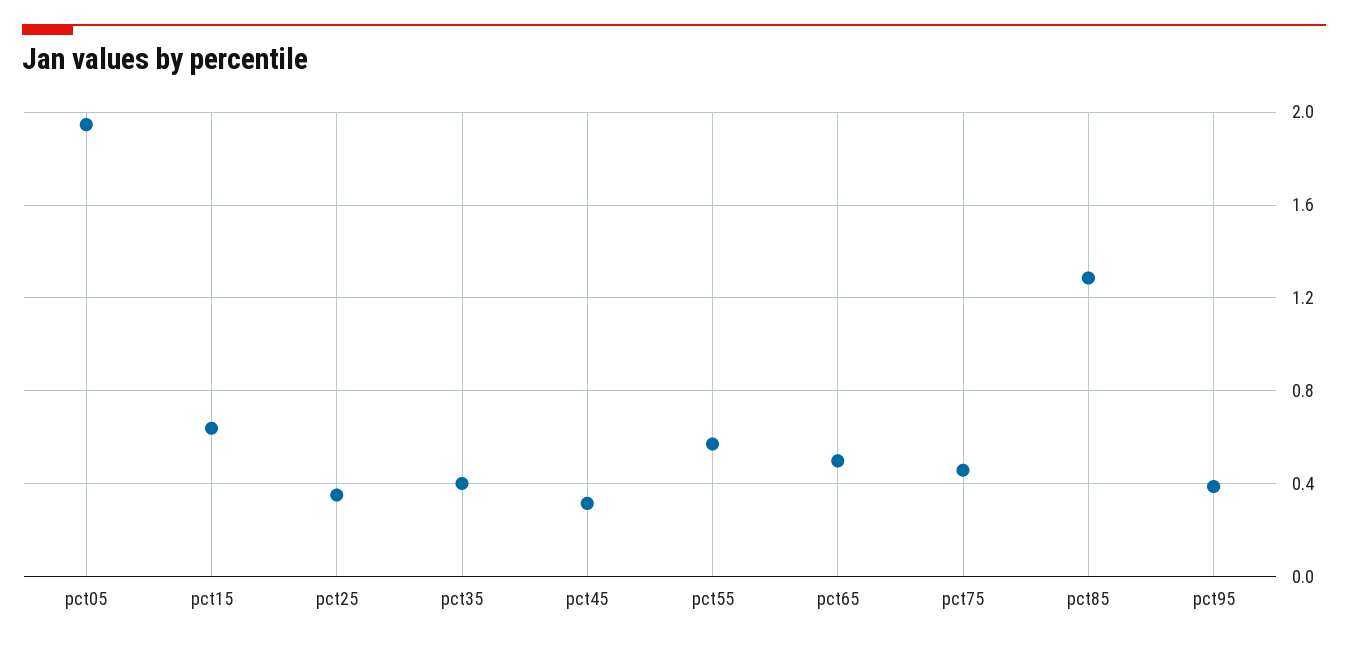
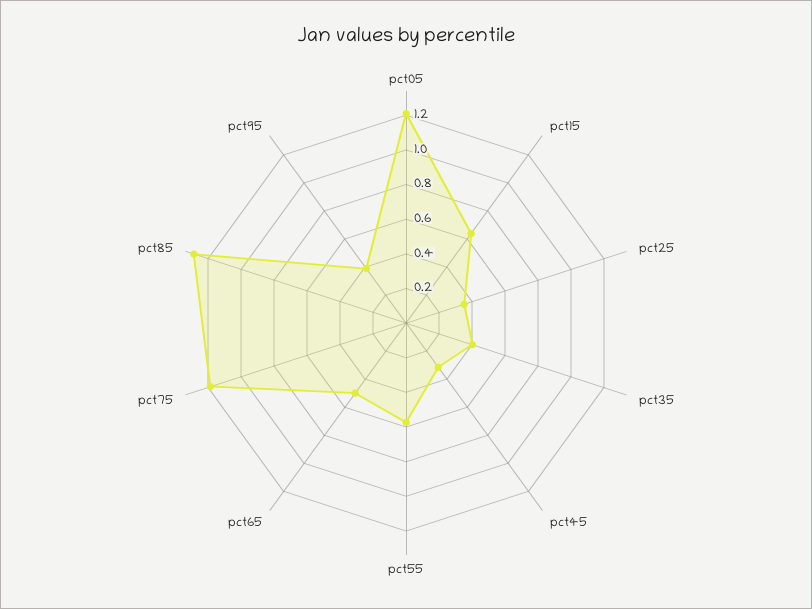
pct05: 1.95 -> 1.2
pct75: 0.45 -> 1.2

